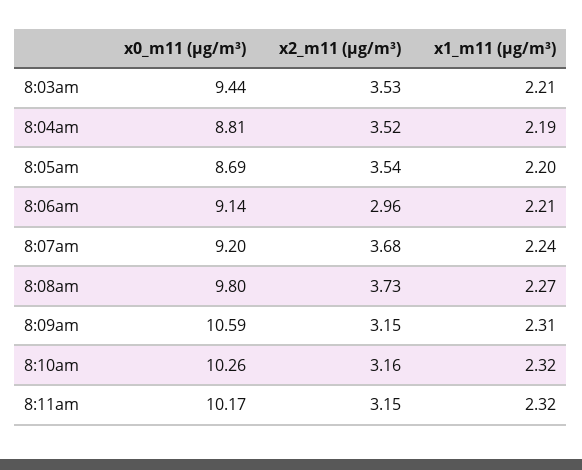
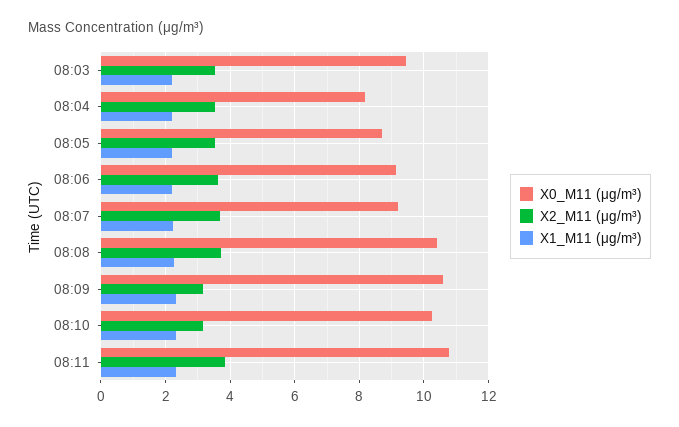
x0_m11 (μg/m³), 8:04am: 8.81 -> 8.2
x2_m11 (μg/m³), 8:06am: 2.96 -> 3.6
x0_m11 (μg/m³), 8:08am: 9.8 -> 10.4
x0_m11 (μg/m³), 8:11am: 10.17 -> 10.8
x2_m11 (μg/m³), 8:11am: 3.15 -> 3.8

